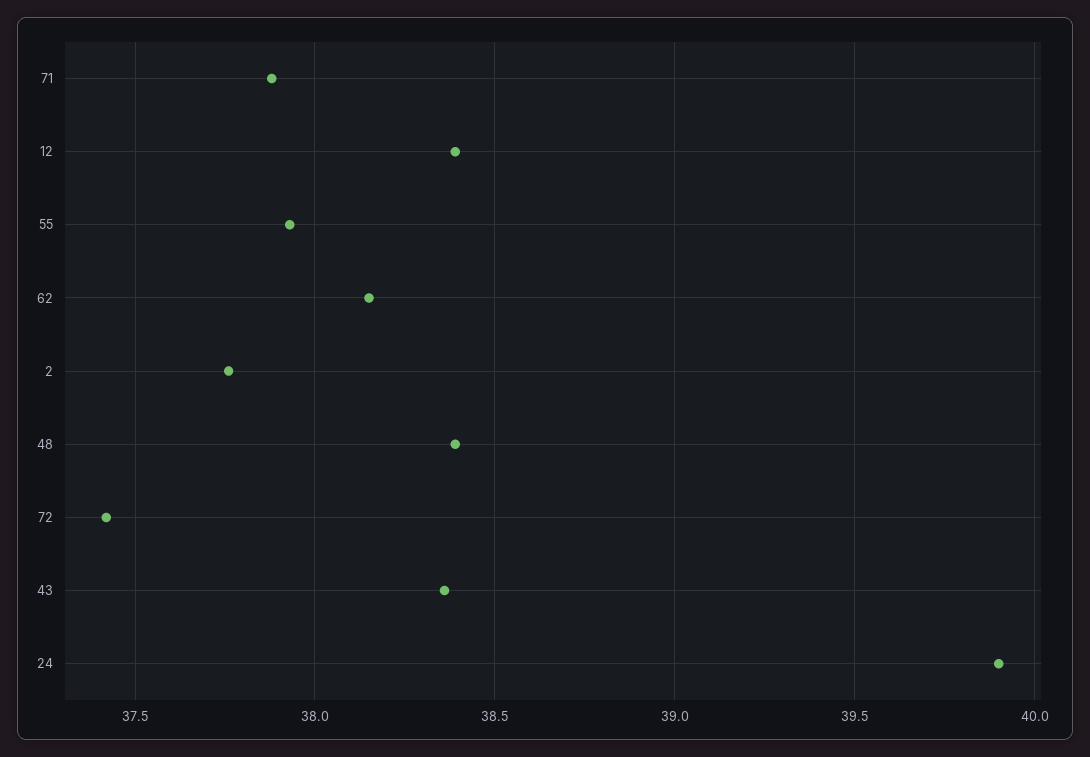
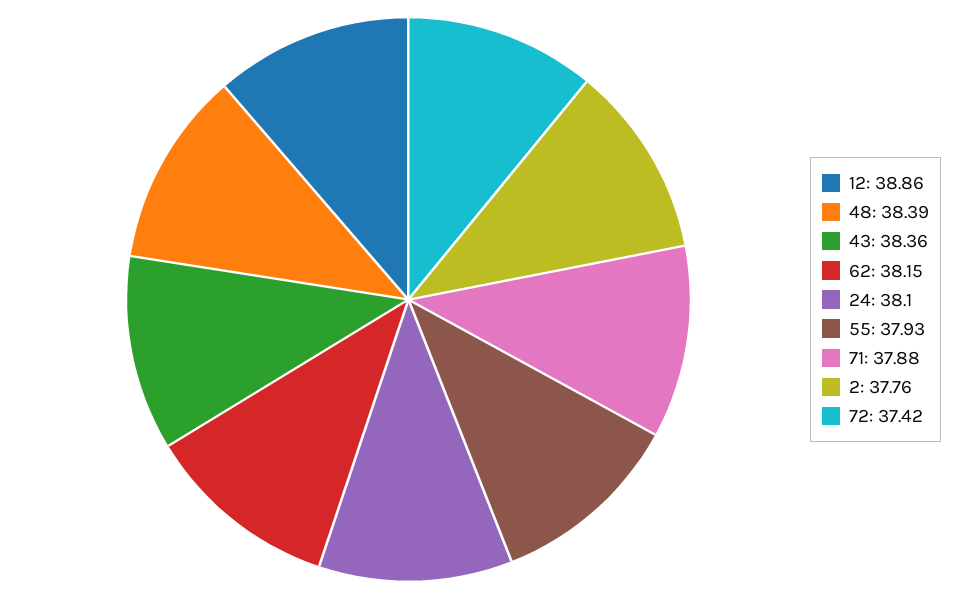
12: 38.4 -> 38.86
24: 39.9 -> 38.1

